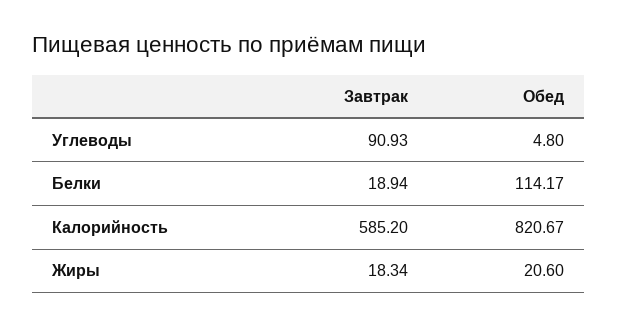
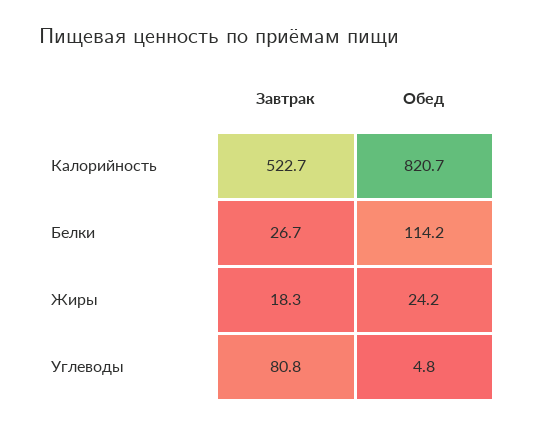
Завтрак, Углеводы: 90.93 -> 80.8
Завтрак, Белки: 18.94 -> 26.7
Завтрак, Калорийность: 585.2 -> 522.7
Обед, Жиры: 20.6 -> 24.2

